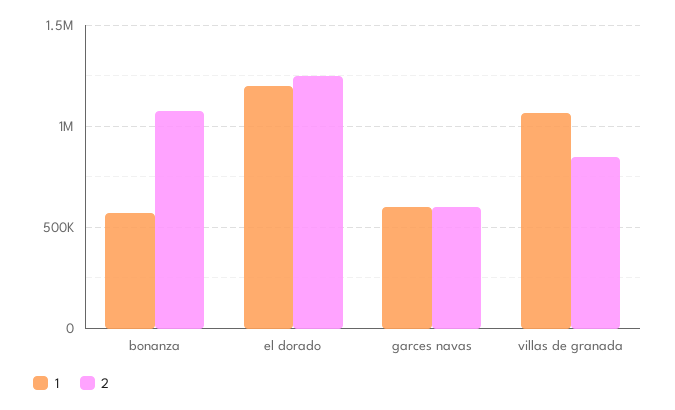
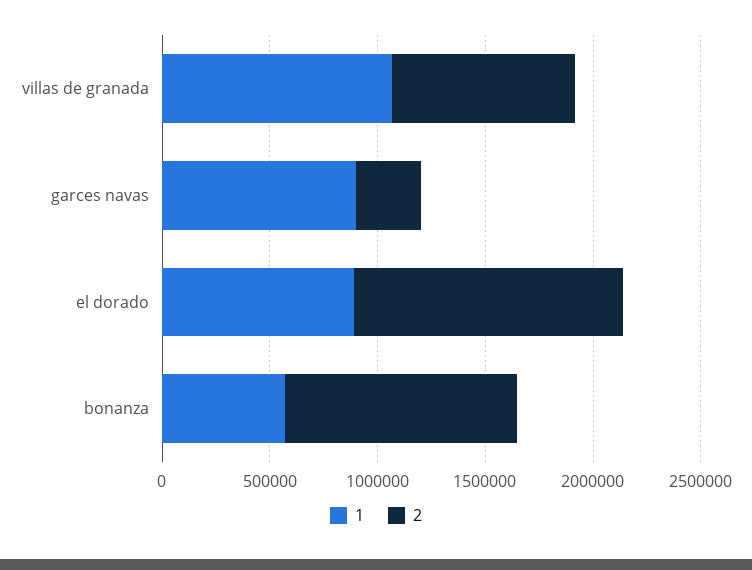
1, el dorado: 1200000 -> 900000
1, garces navas: 600000 -> 900000
2, garces navas: 600000 -> 300000

